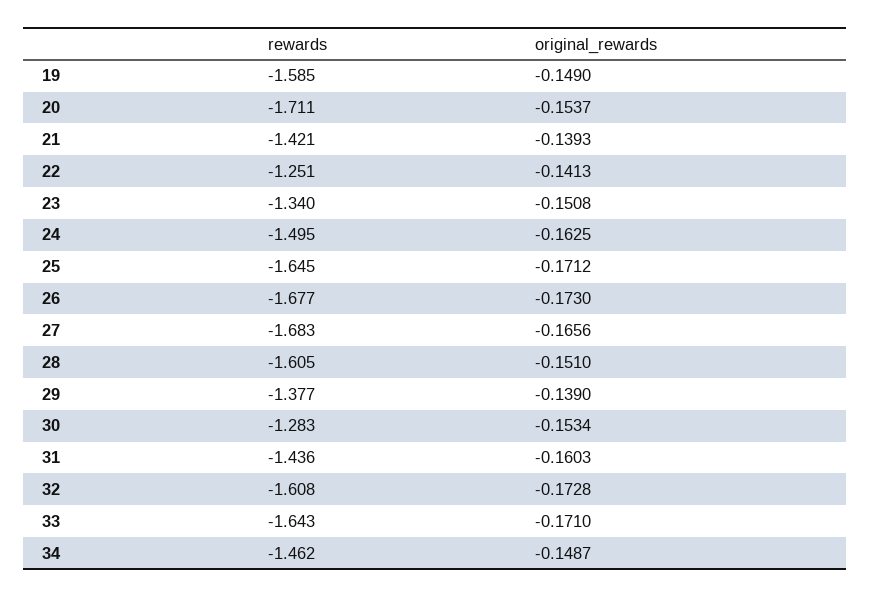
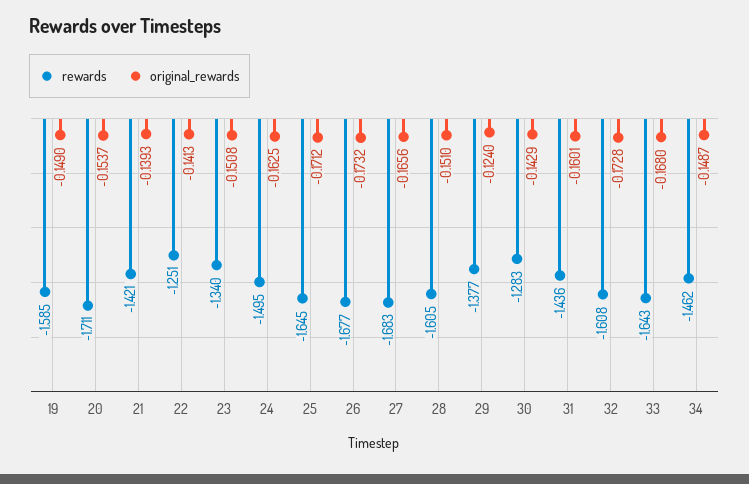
original_rewards, 26: -0.173 -> -0.1732
original_rewards, 29: -0.139 -> -0.124
original_rewards, 30: -0.1534 -> -0.1429
original_rewards, 31: -0.1603 -> -0.1601
original_rewards, 33: -0.171 -> -0.168

